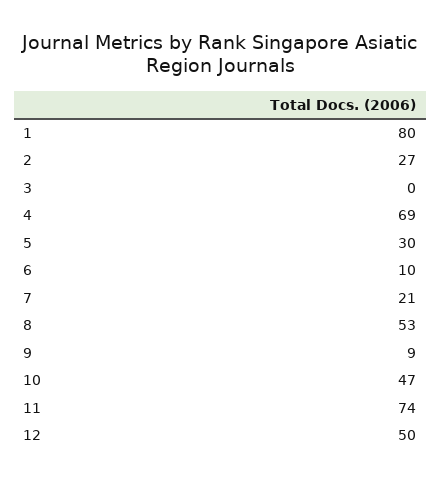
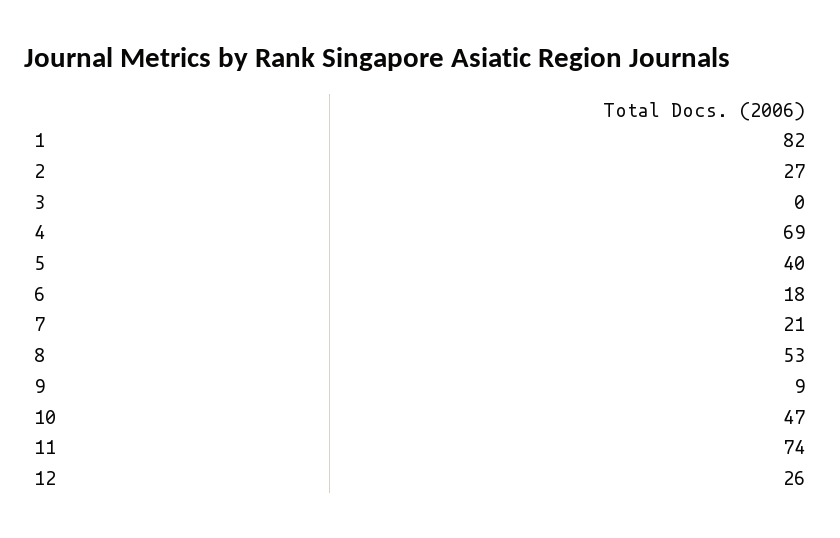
1: 80 -> 82
5: 30 -> 40
6: 10 -> 18
12: 50 -> 26

